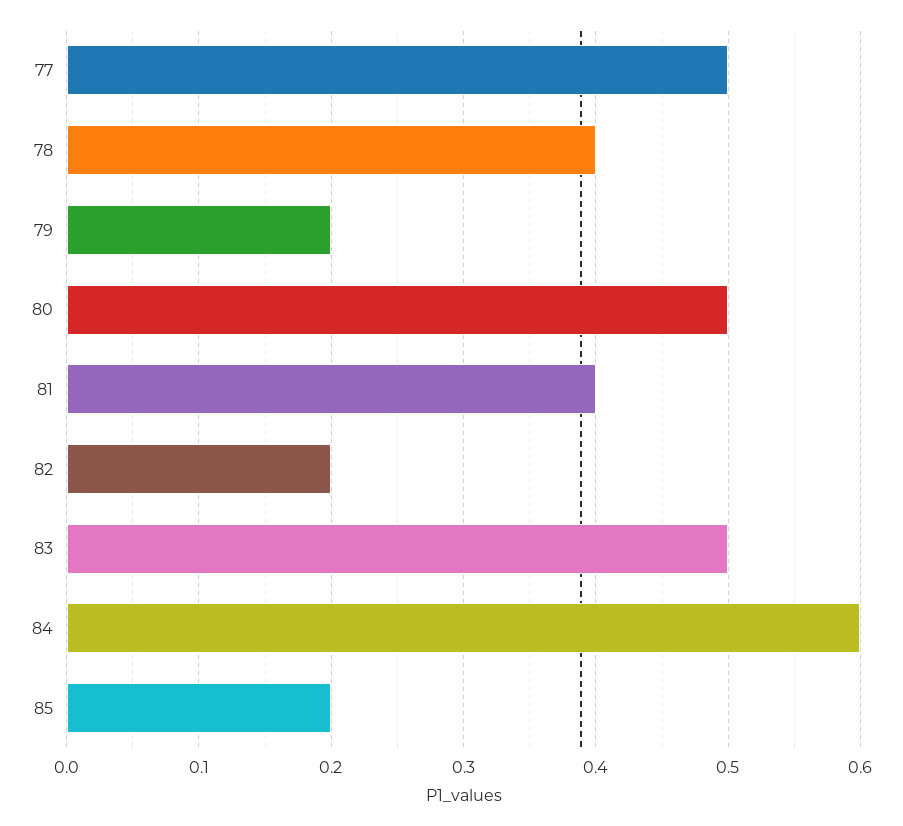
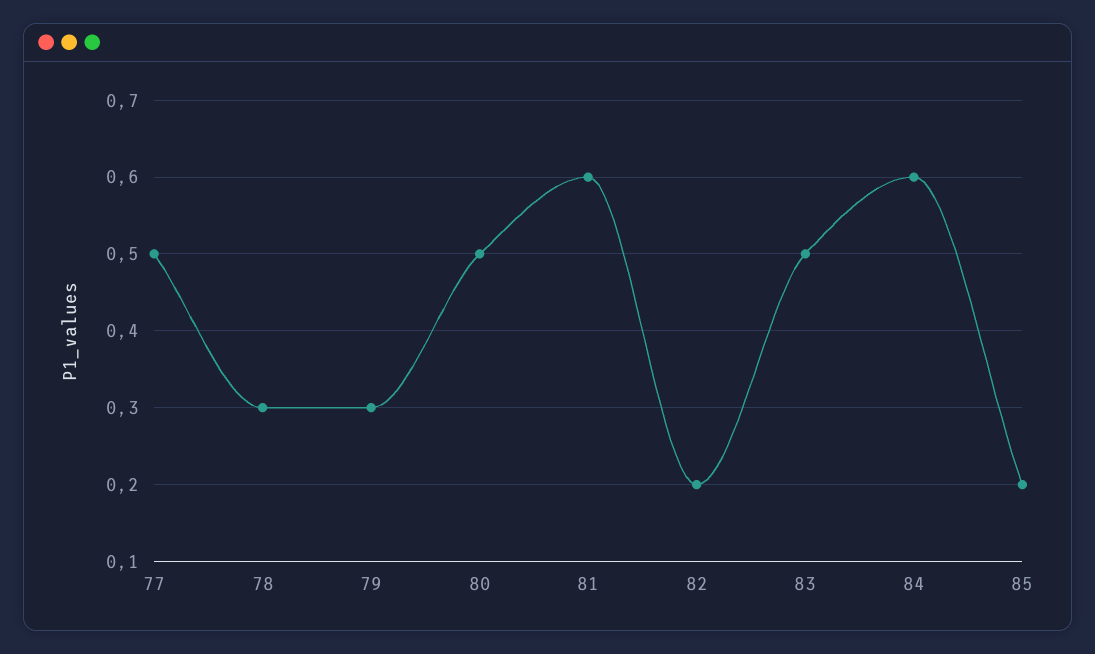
78: 0.4 -> 0.3
79: 0.2 -> 0.3
81: 0.4 -> 0.6

